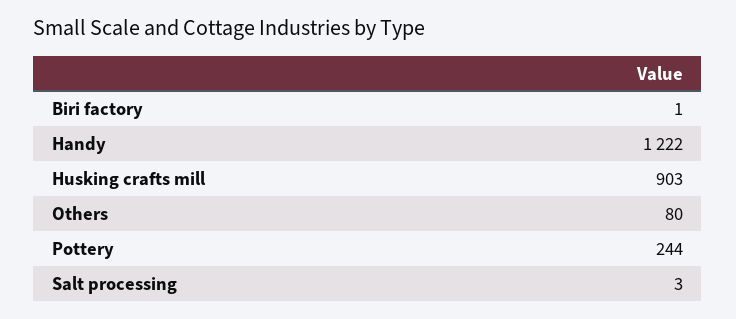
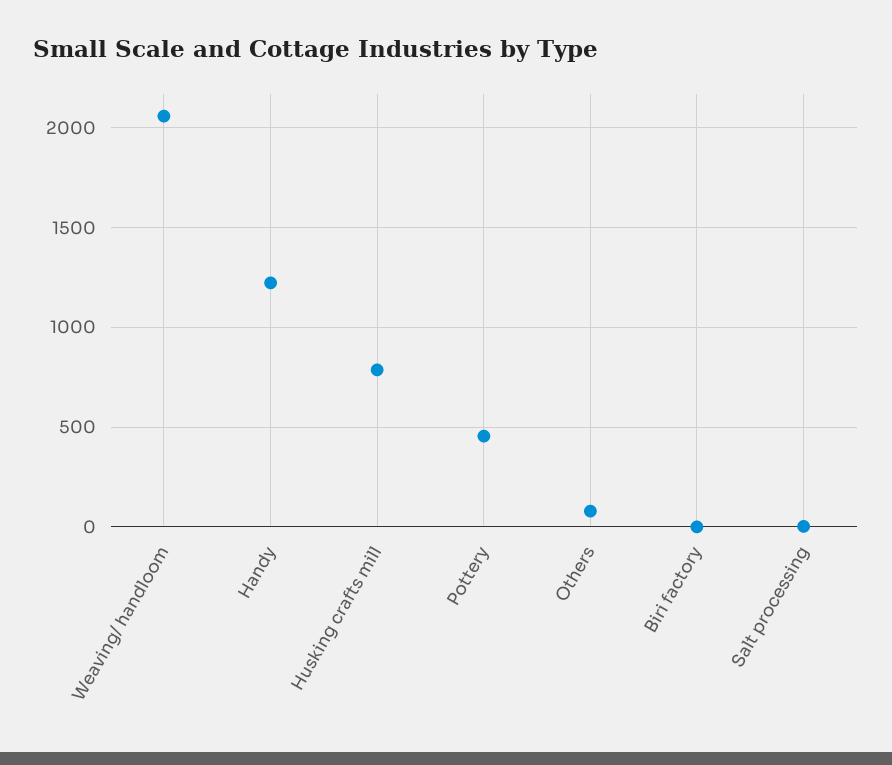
Husking crafts mill: 903 -> 800
Pottery: 244 -> 450
Weaving/ handloom: none -> 2050

